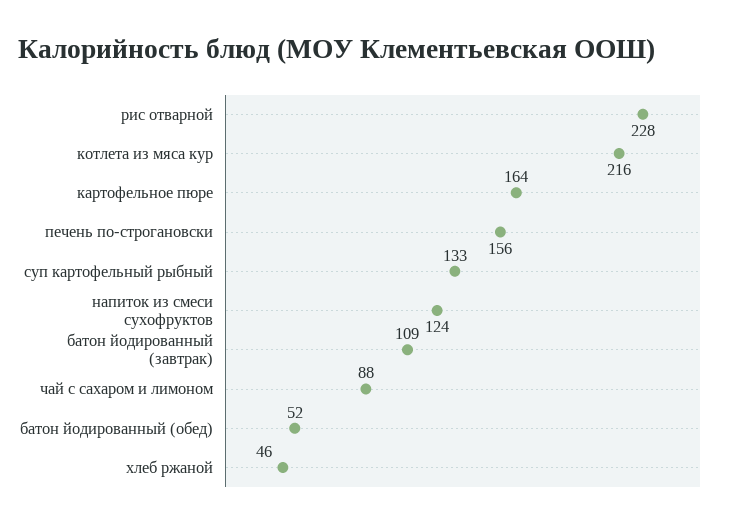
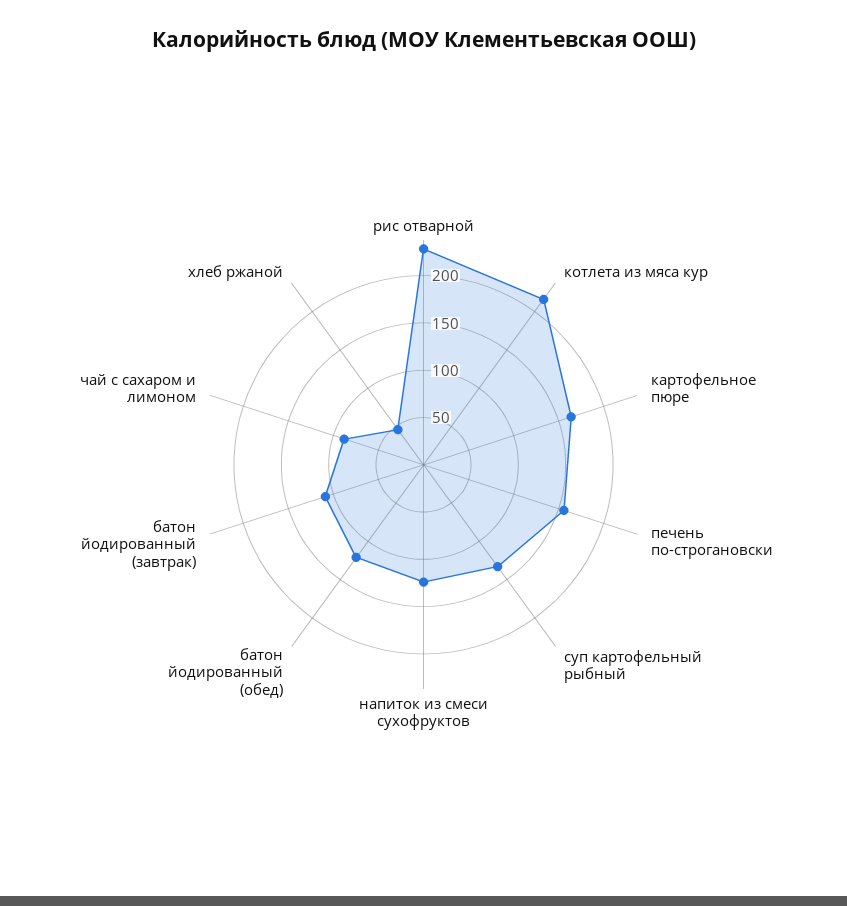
батон йодированный (обед): 52 -> 120

